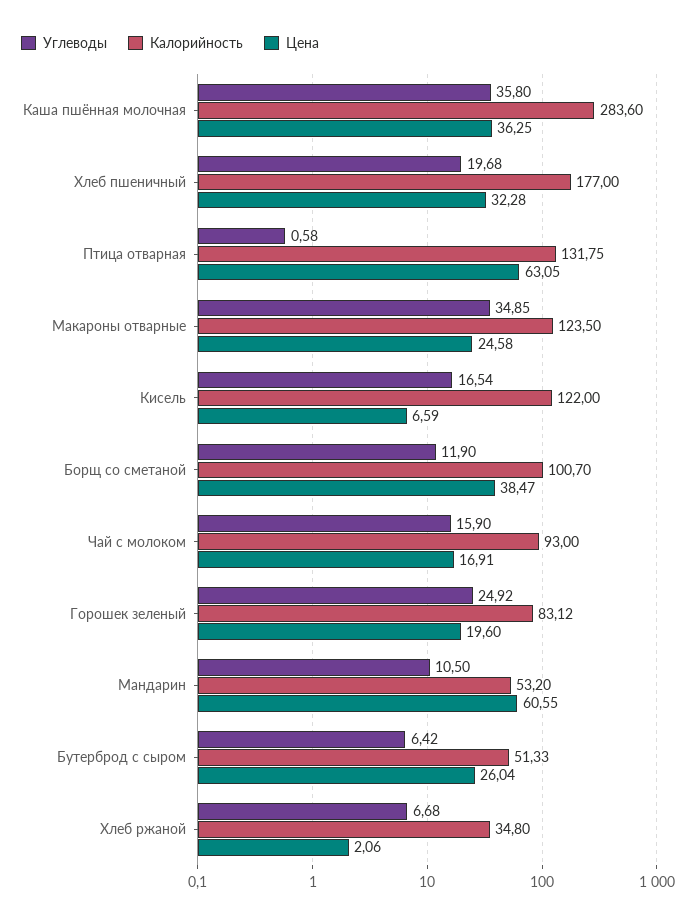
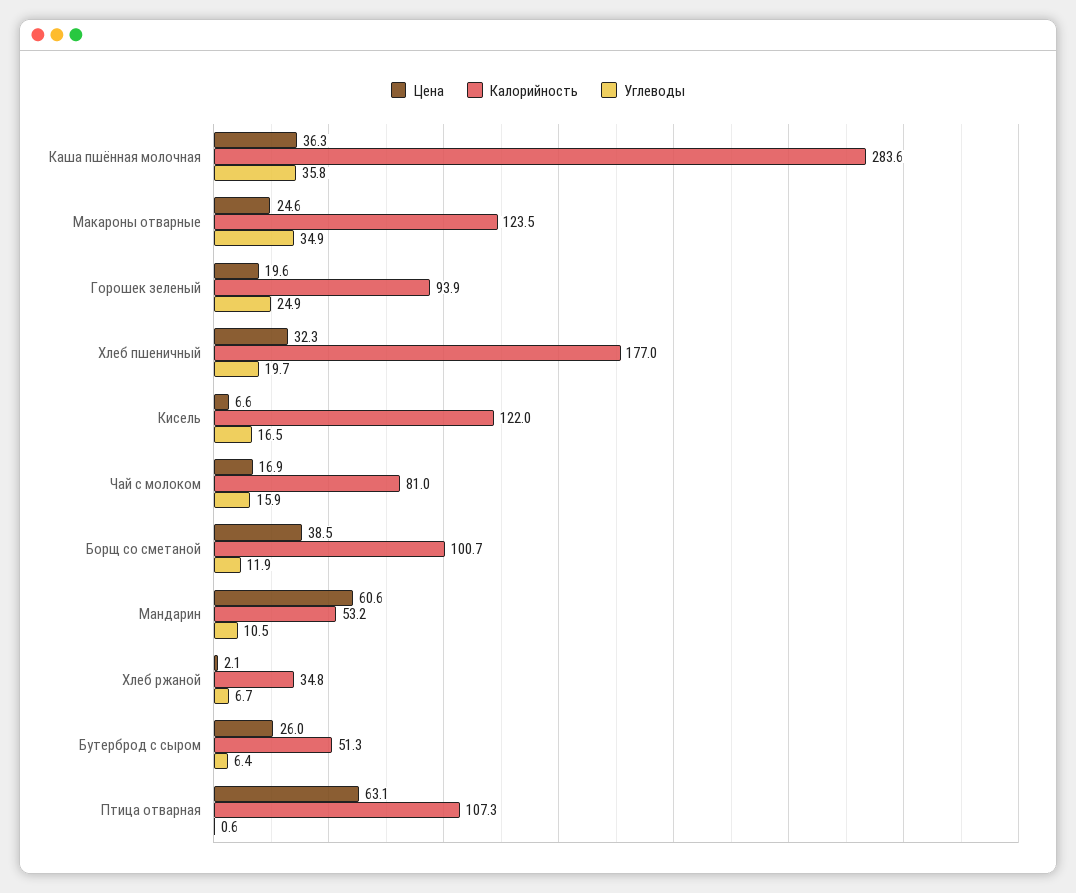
Калорийность, Птица отварная: 131.75 -> 107.3
Калорийность, Чай с молоком: 93 -> 81
Калорийность, Горошек зеленый: 83.12 -> 93.9

